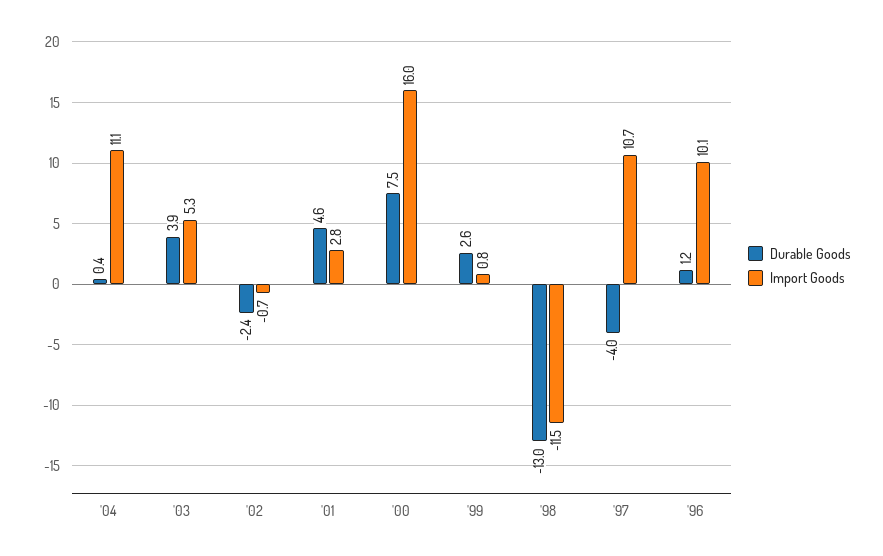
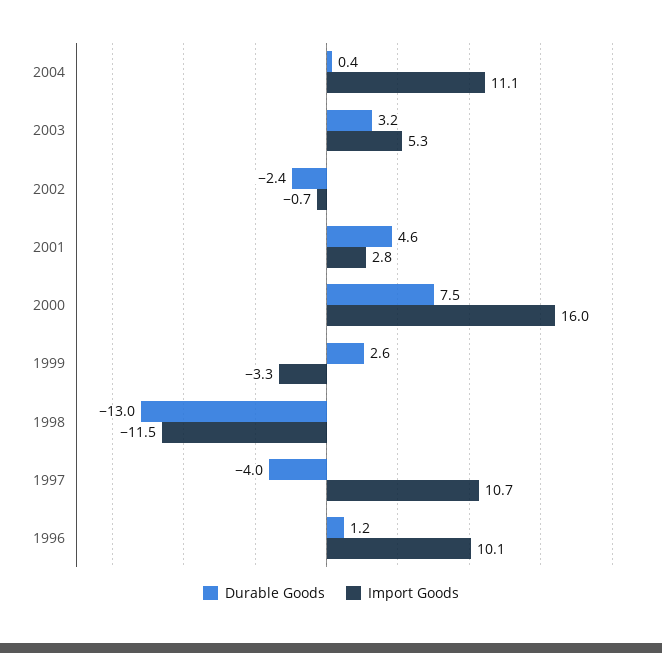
Durable Goods, '03: 3.9 -> 3.2
Import Goods, '99: 0.8 -> -3.3

